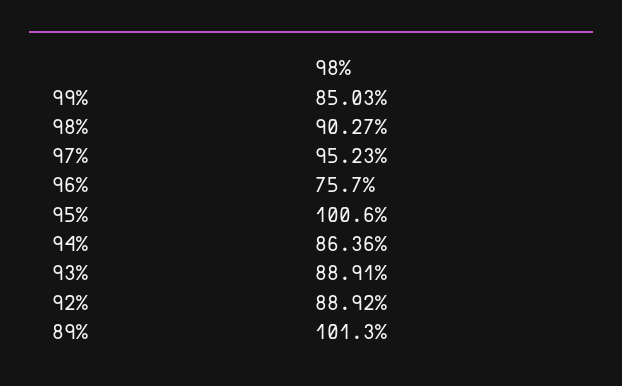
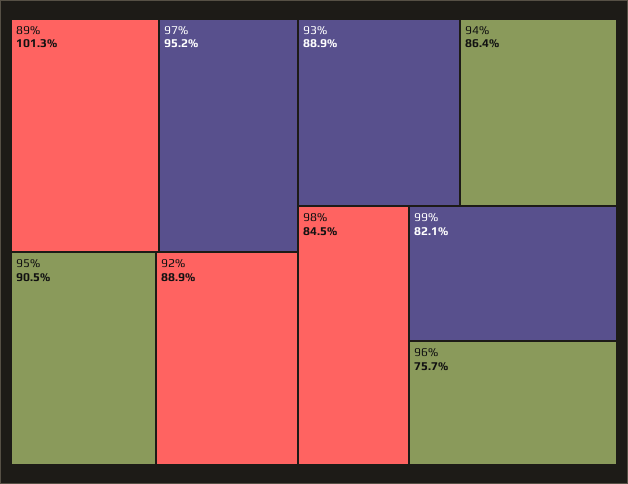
99%: 85.03 -> 82.1
98%: 90.27 -> 84.5
95%: 100.6 -> 90.5

